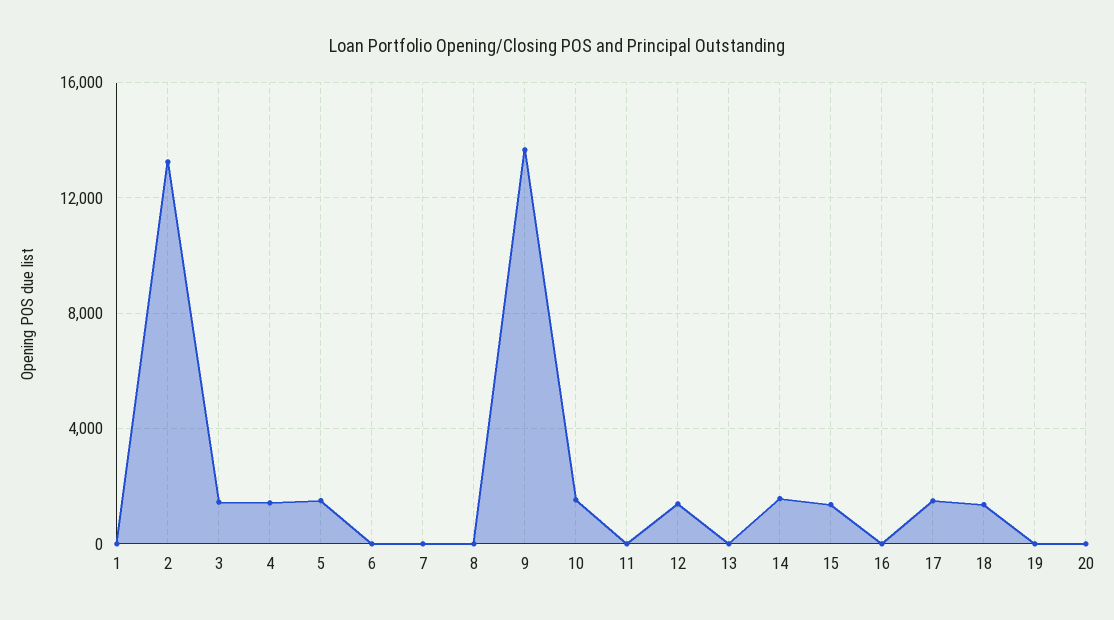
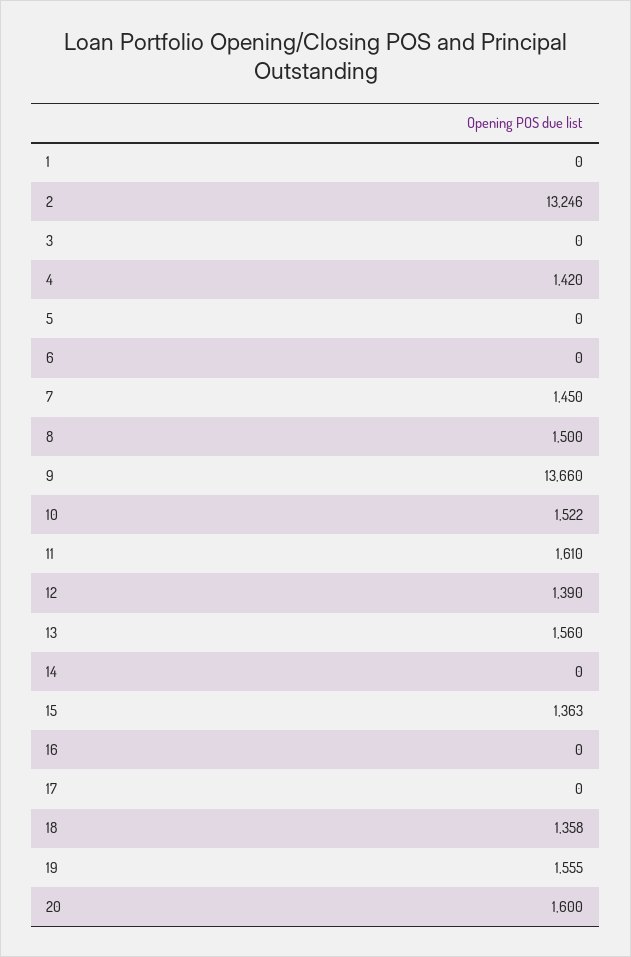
3: 1500 -> 0
5: 1500 -> 0
7: 0 -> 1450
8: 0 -> 1500
11: 0 -> 1610
13: 0 -> 1560
14: 1500 -> 0
17: 1500 -> 0
19: 0 -> 1555
20: 0 -> 1600

